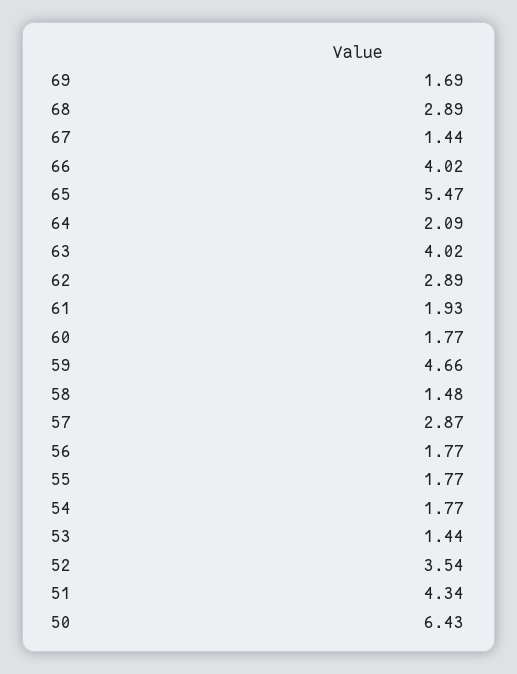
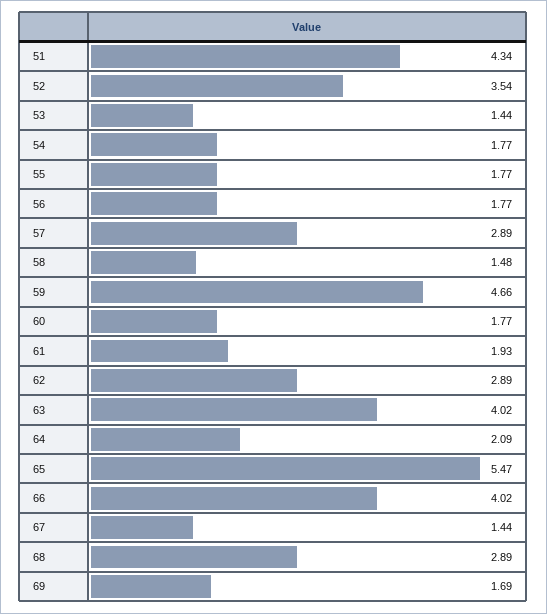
57: 2.87 -> 2.89
50: 6.43 -> none

